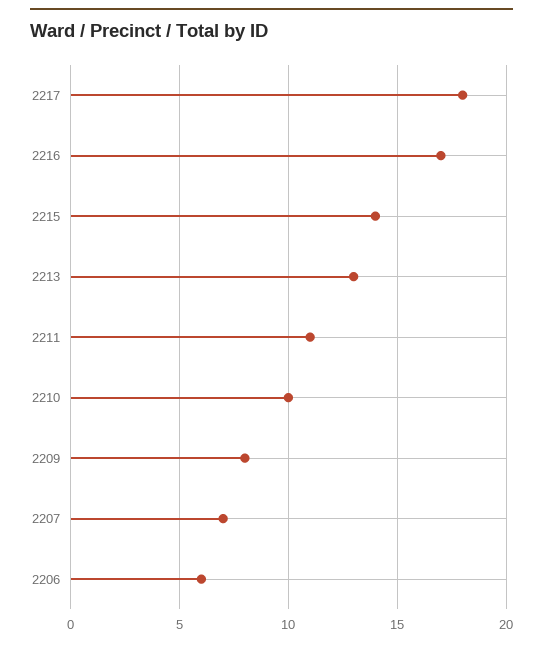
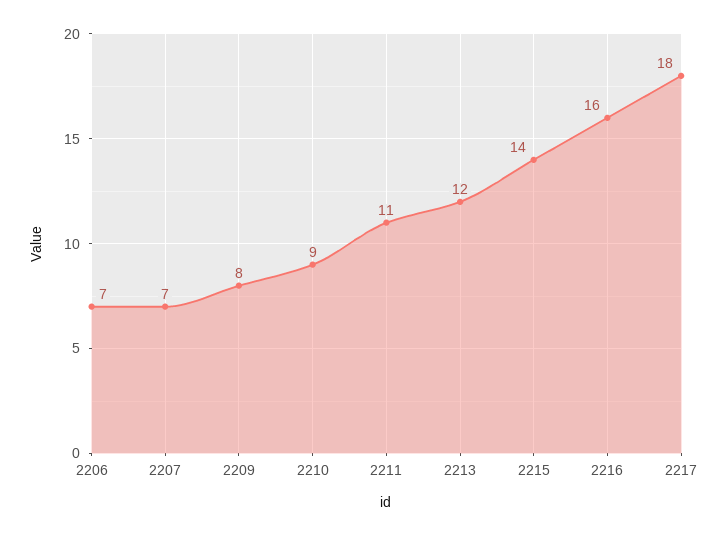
2216: 17 -> 16
2213: 13 -> 12
2210: 10 -> 9
2206: 6 -> 7

